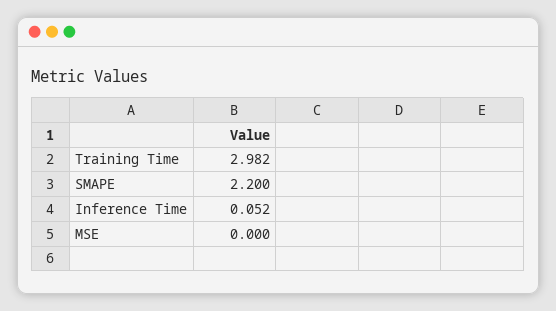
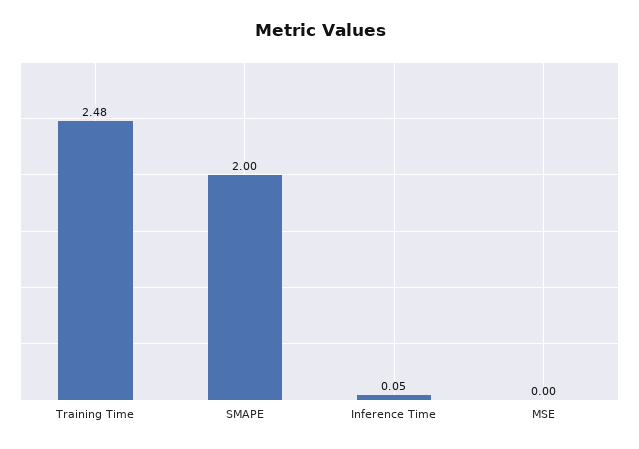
Training Time: 2.982 -> 2.48
SMAPE: 2.2 -> 2

